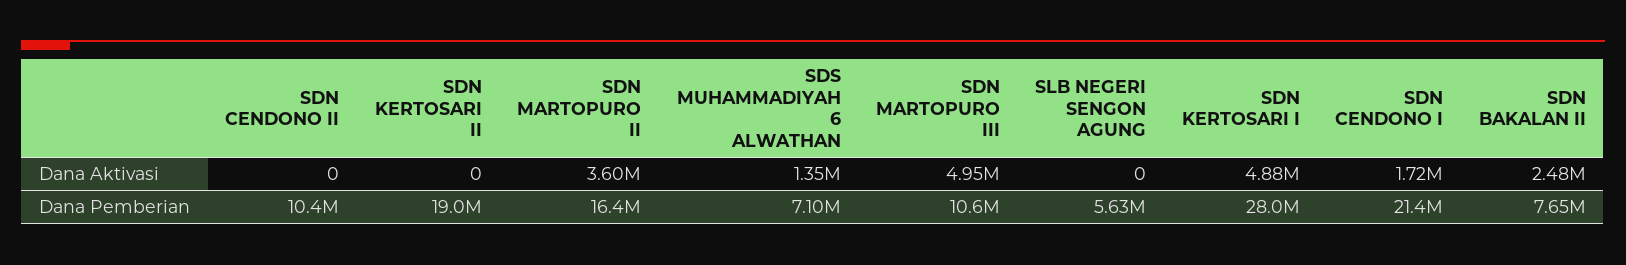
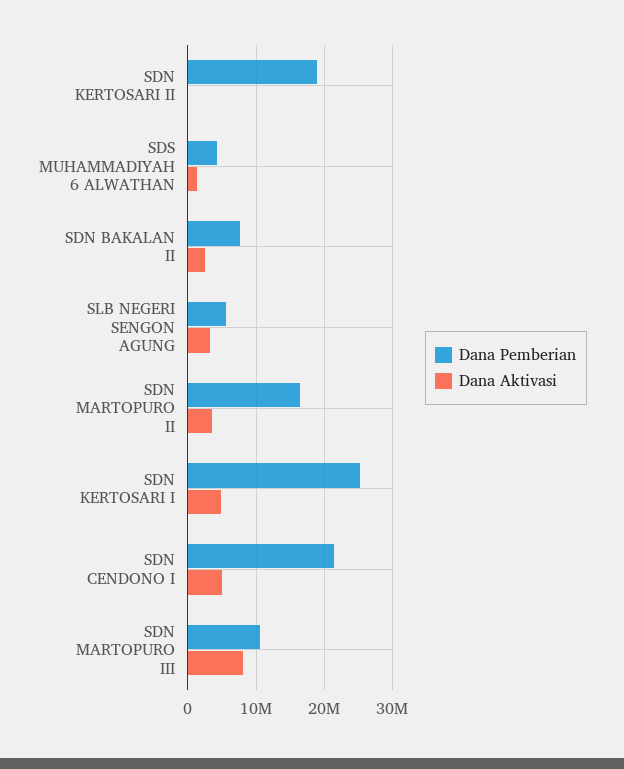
Dana Aktivasi, SDN CENDONO II: 0 -> none
Dana Aktivasi, SDN MARTOPURO III: 4950000 -> 8000000
Dana Aktivasi, SLB NEGERI SENGON AGUNG: 0 -> 3000000
Dana Aktivasi, SDN CENDONO I: 1720000 -> 5000000
Dana Pemberian, SDN CENDONO II: 10400000 -> none
Dana Pemberian, SDS MUHAMMADIYAH 6 ALWATHAN: 7100000 -> 4000000
Dana Pemberian, SDN KERTOSARI I: 28000000 -> 25000000

